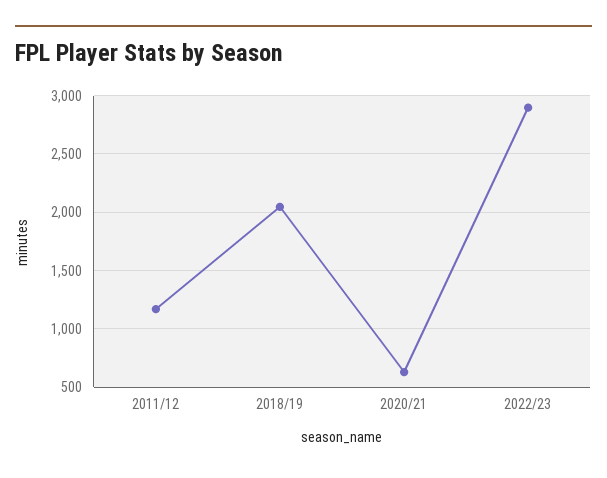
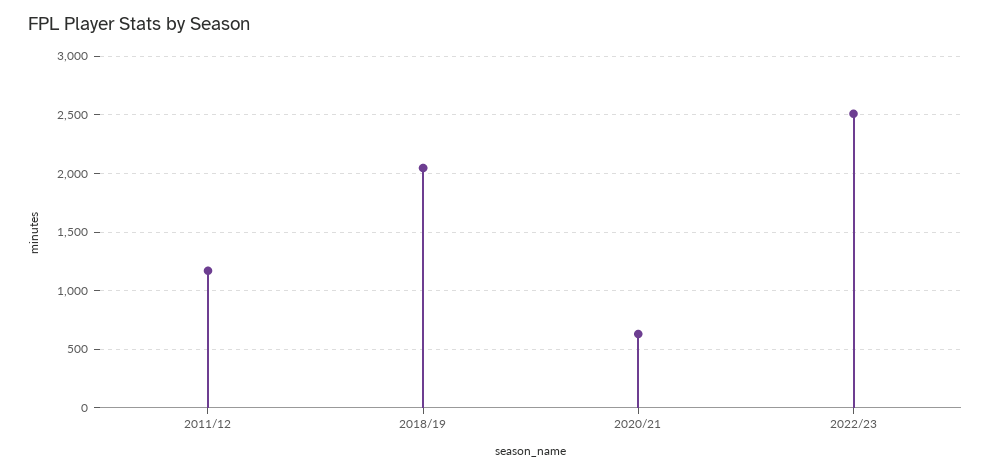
2022/23: 2900 -> 2500

